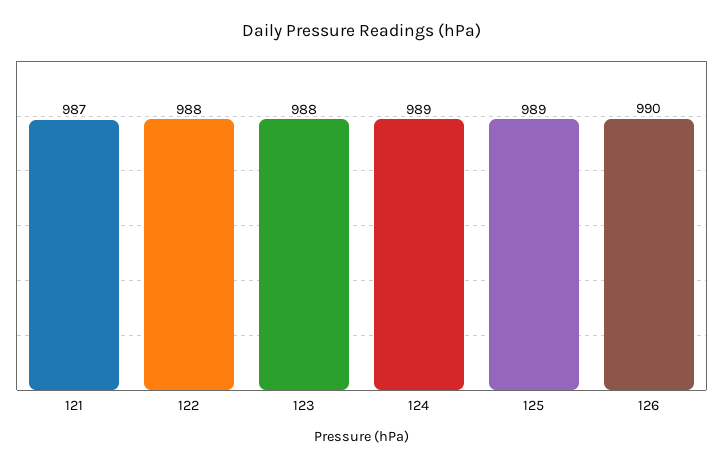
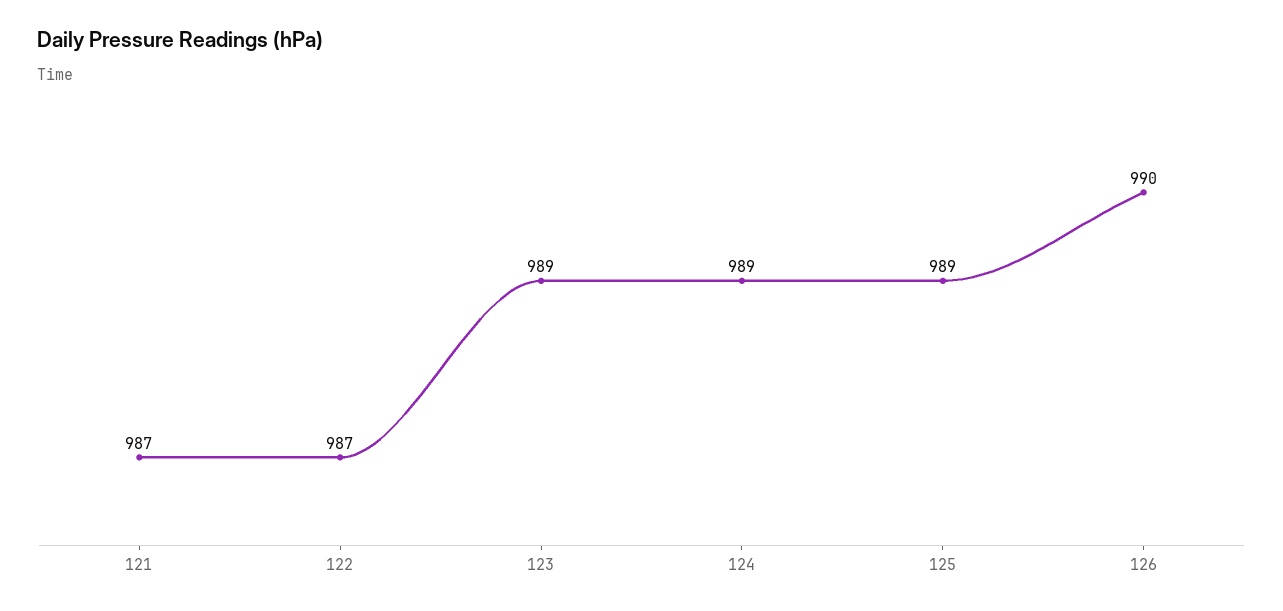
122: 988 -> 987
123: 988 -> 989

